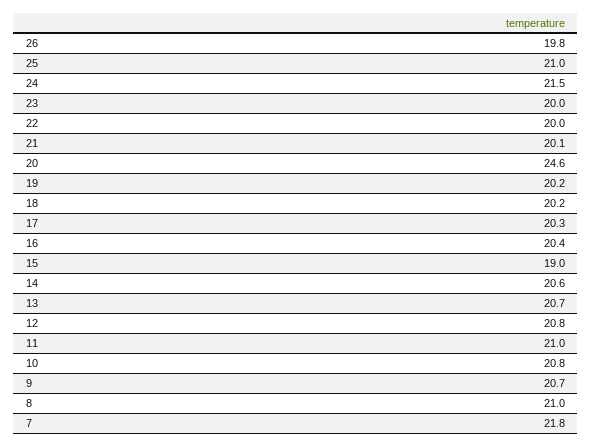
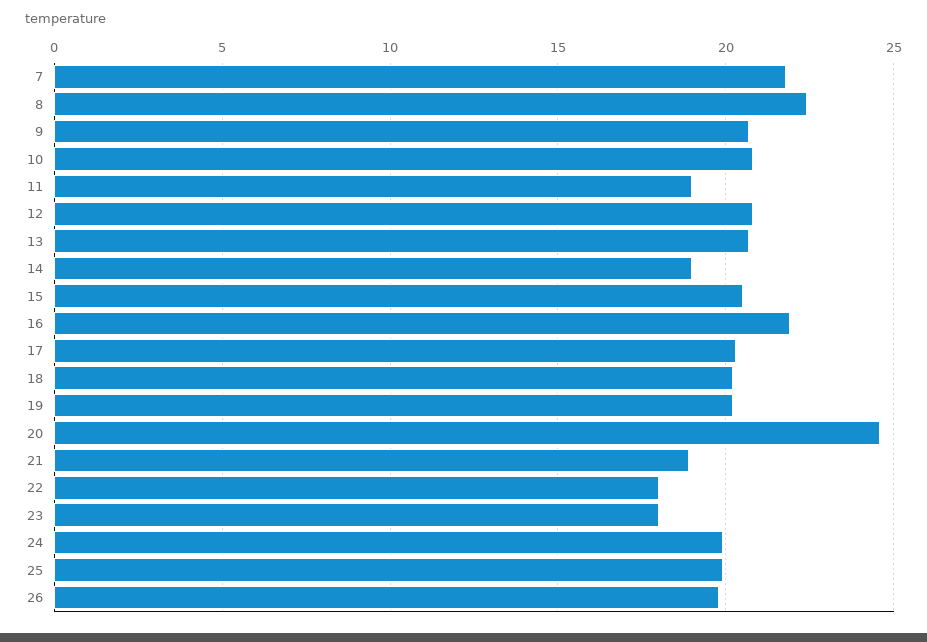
25: 21 -> 20
24: 21.5 -> 20
23: 20 -> 18
22: 20 -> 18
21: 20.1 -> 19
16: 20.4 -> 22
15: 19 -> 20.5
14: 20.6 -> 19
11: 21 -> 19
8: 21 -> 22.5

